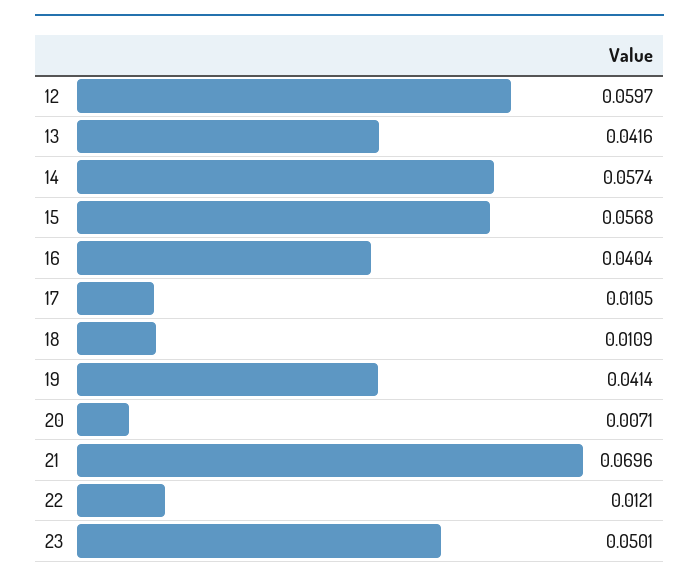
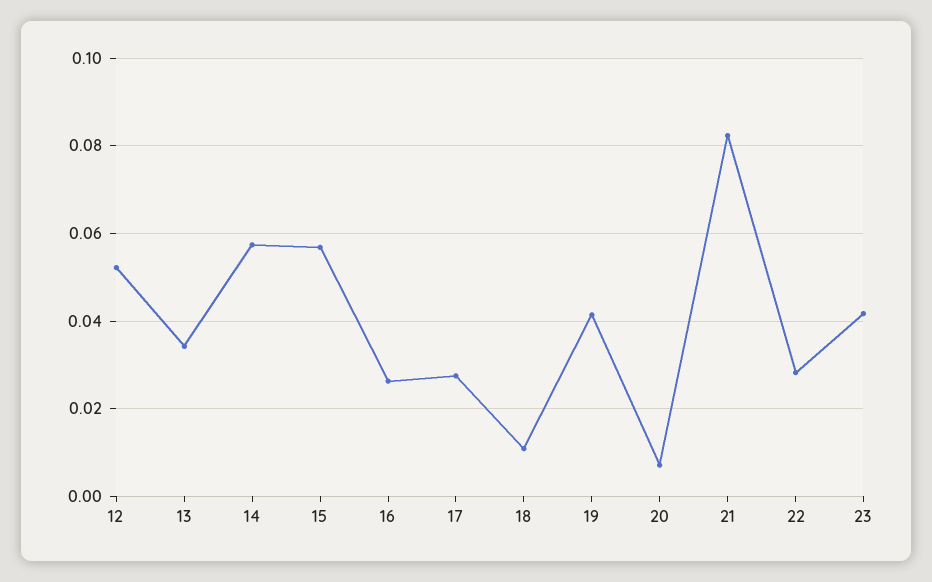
12: 0.0597 -> 0.052
13: 0.0416 -> 0.034
16: 0.0404 -> 0.026
17: 0.0105 -> 0.028
21: 0.0696 -> 0.082
22: 0.0121 -> 0.028
23: 0.0501 -> 0.042

